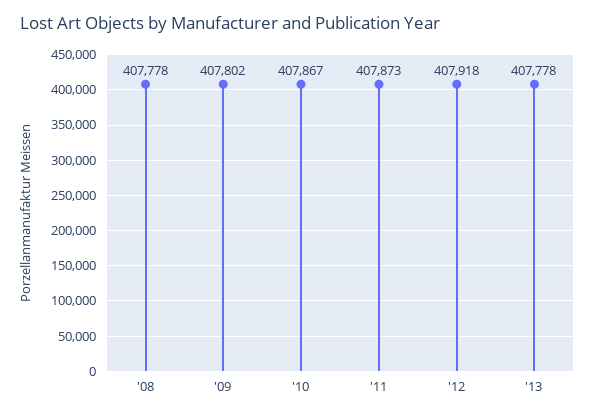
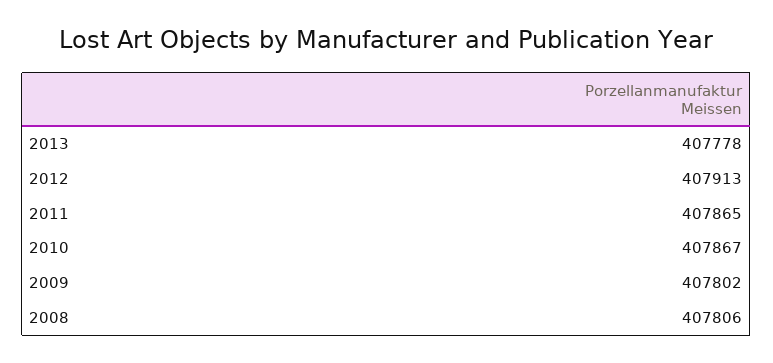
'08: 407778 -> 407806
'11: 407873 -> 407865
'12: 407918 -> 407913

